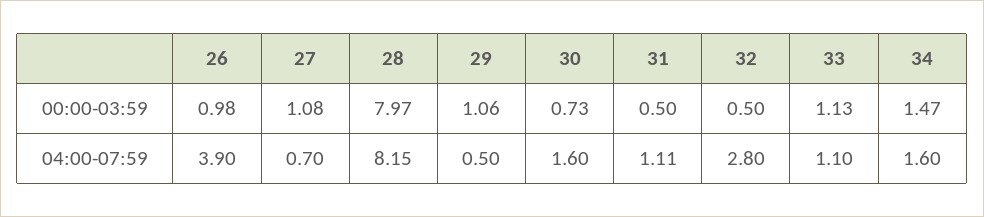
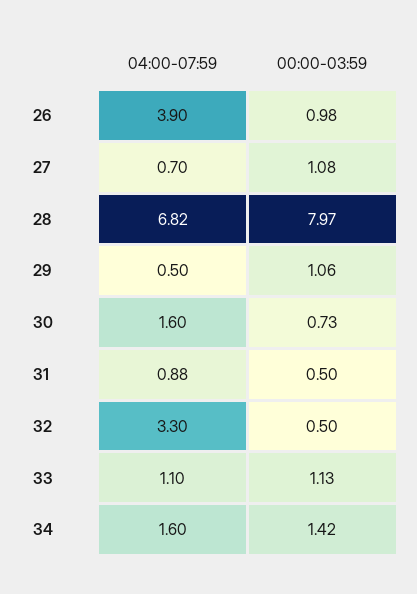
34, 00:00-03:59: 1.47 -> 1.42
28, 04:00-07:59: 8.15 -> 6.82
31, 04:00-07:59: 1.11 -> 0.88
32, 04:00-07:59: 2.8 -> 3.3

